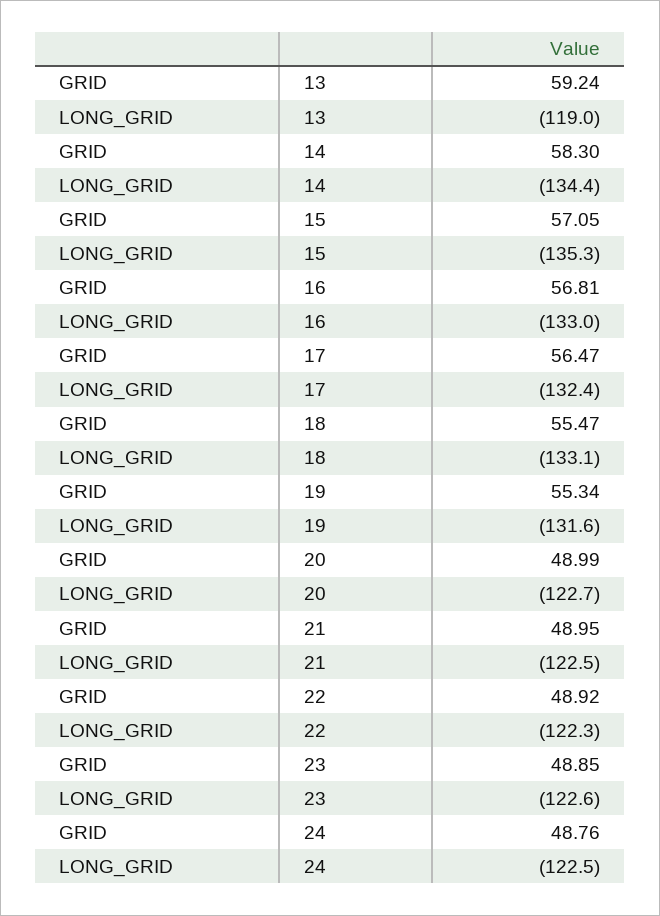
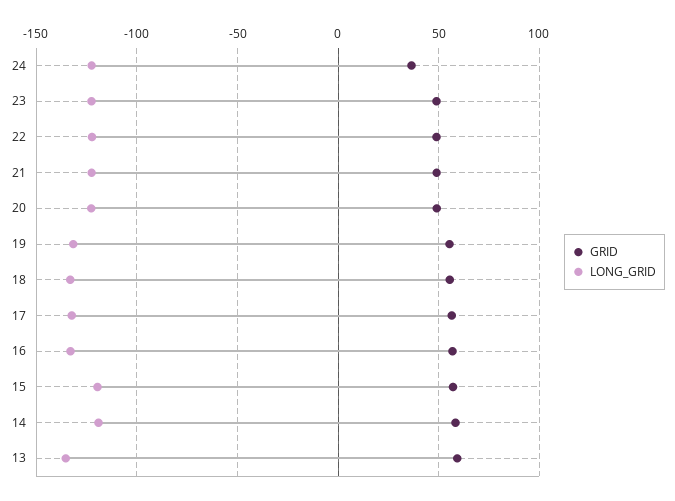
LONG_GRID, 13: -119 -> -135
LONG_GRID, 14: -134.4 -> -120
LONG_GRID, 15: -135.3 -> -120
GRID, 24: 48.76 -> 35

